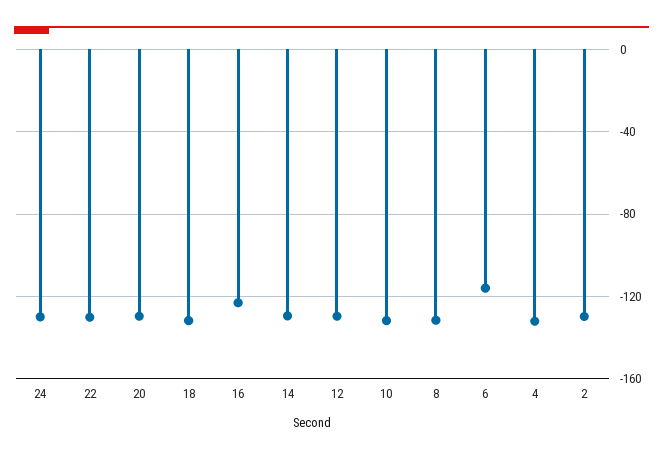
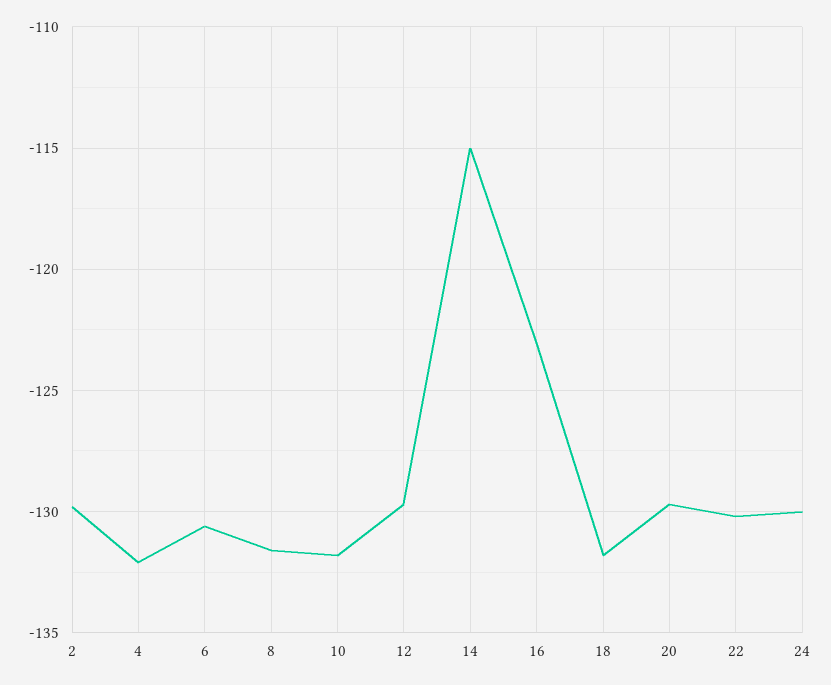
14: -130 -> -115
6: -115 -> -130.5

